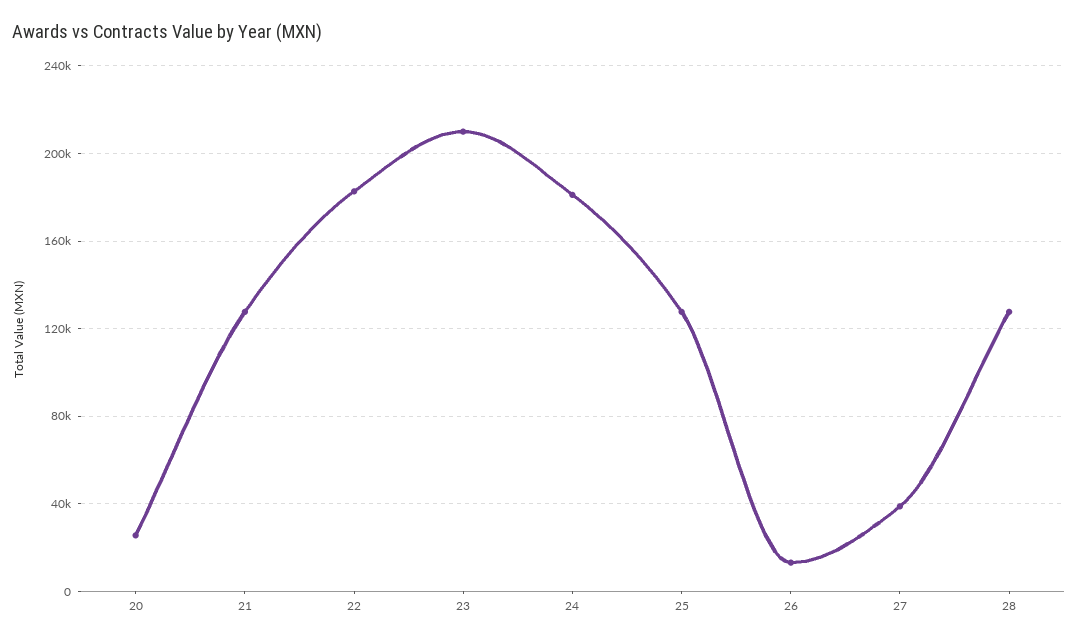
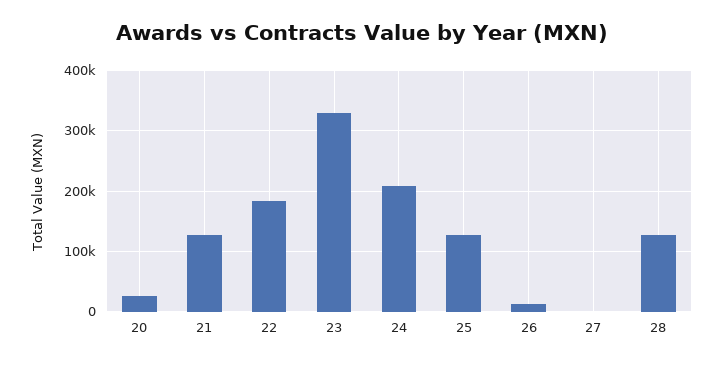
23: 210000 -> 330000
24: 180000 -> 210000
27: 40000 -> 0

